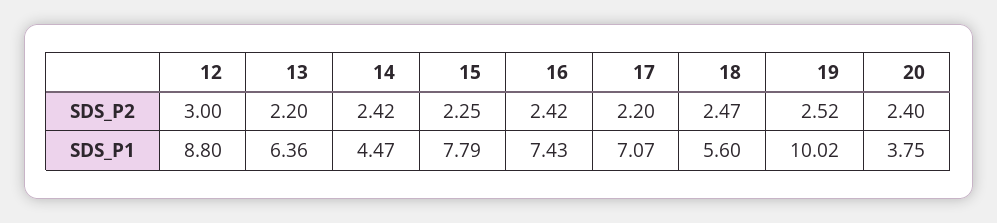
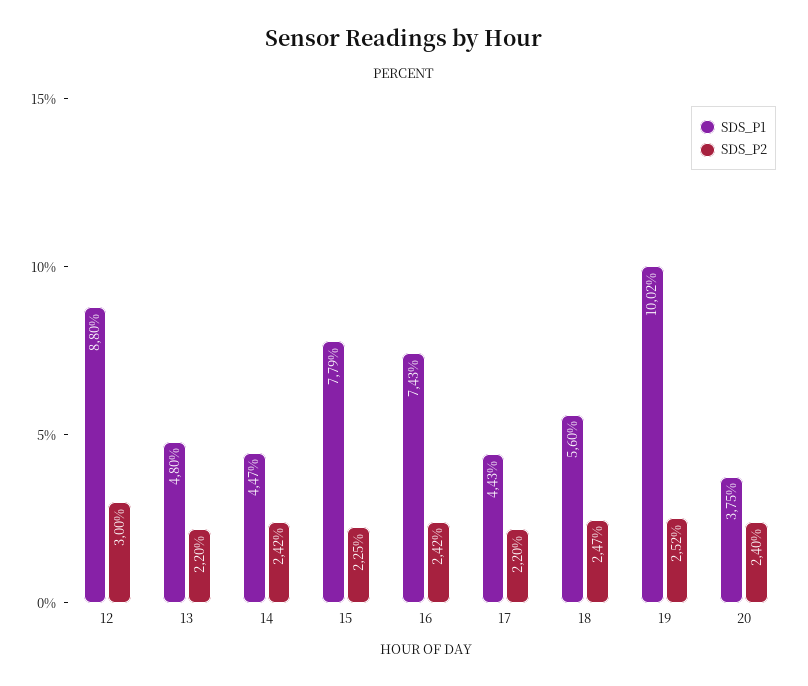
SDS_P1, 13: 6.36 -> 4.8
SDS_P1, 17: 7.07 -> 4.43

